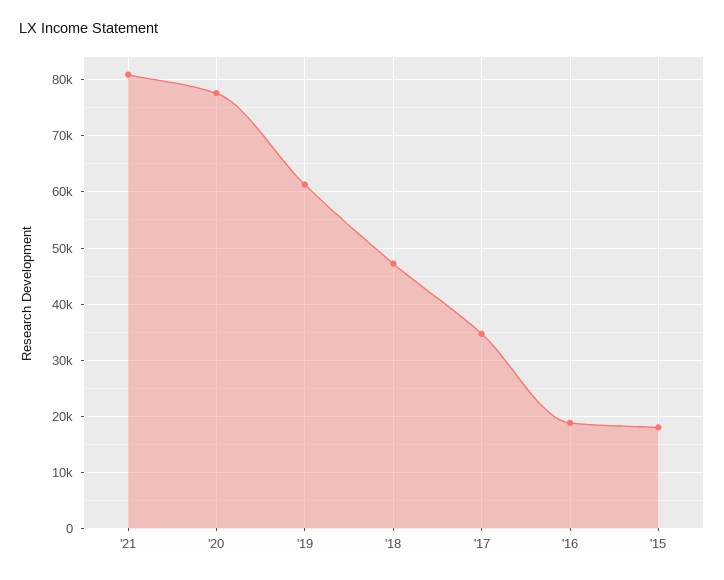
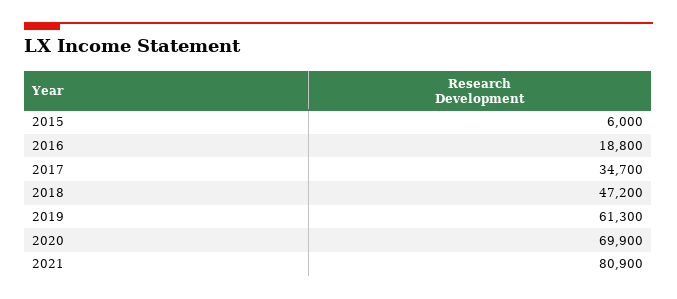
'20: 78000 -> 69900
'15: 18000 -> 6000

